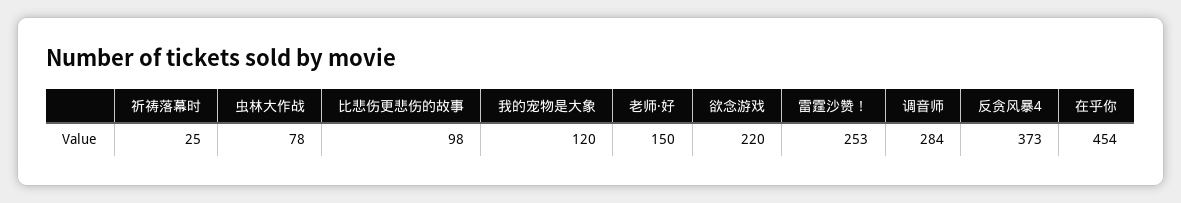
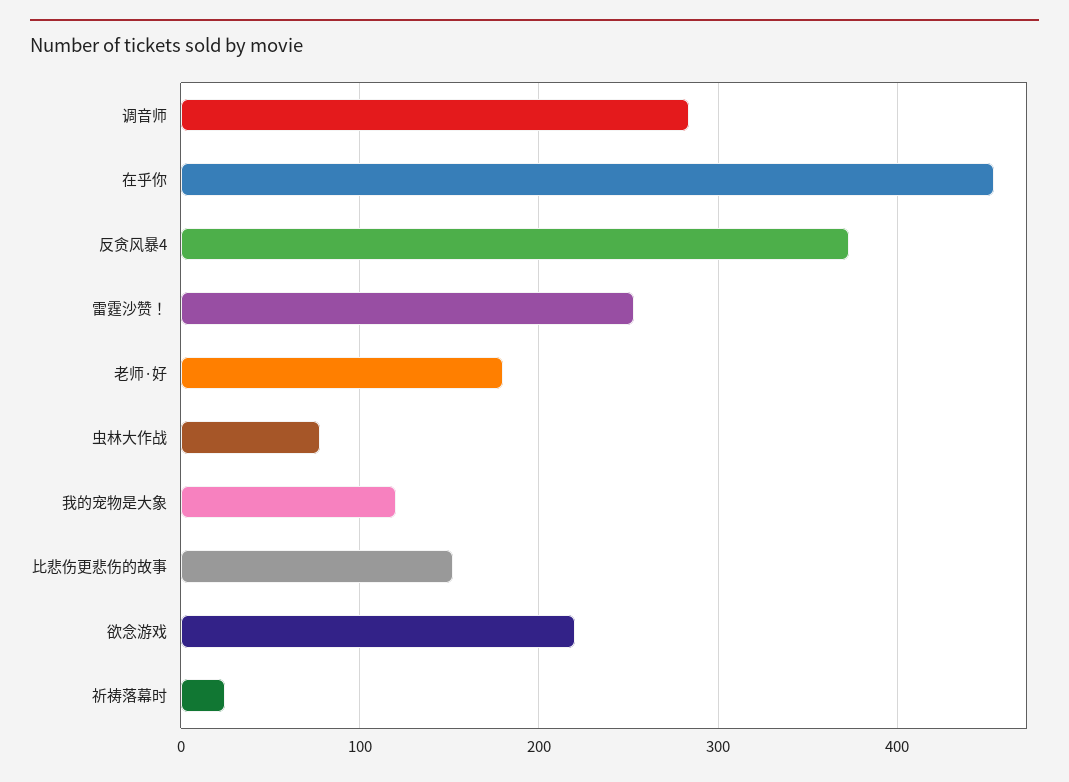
比悲伤更悲伤的故事: 98 -> 150
老师·好: 150 -> 180

